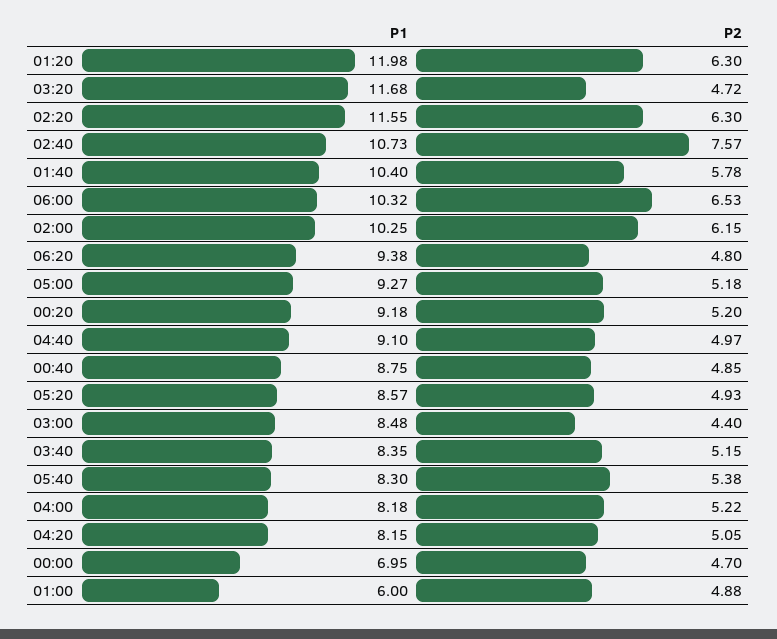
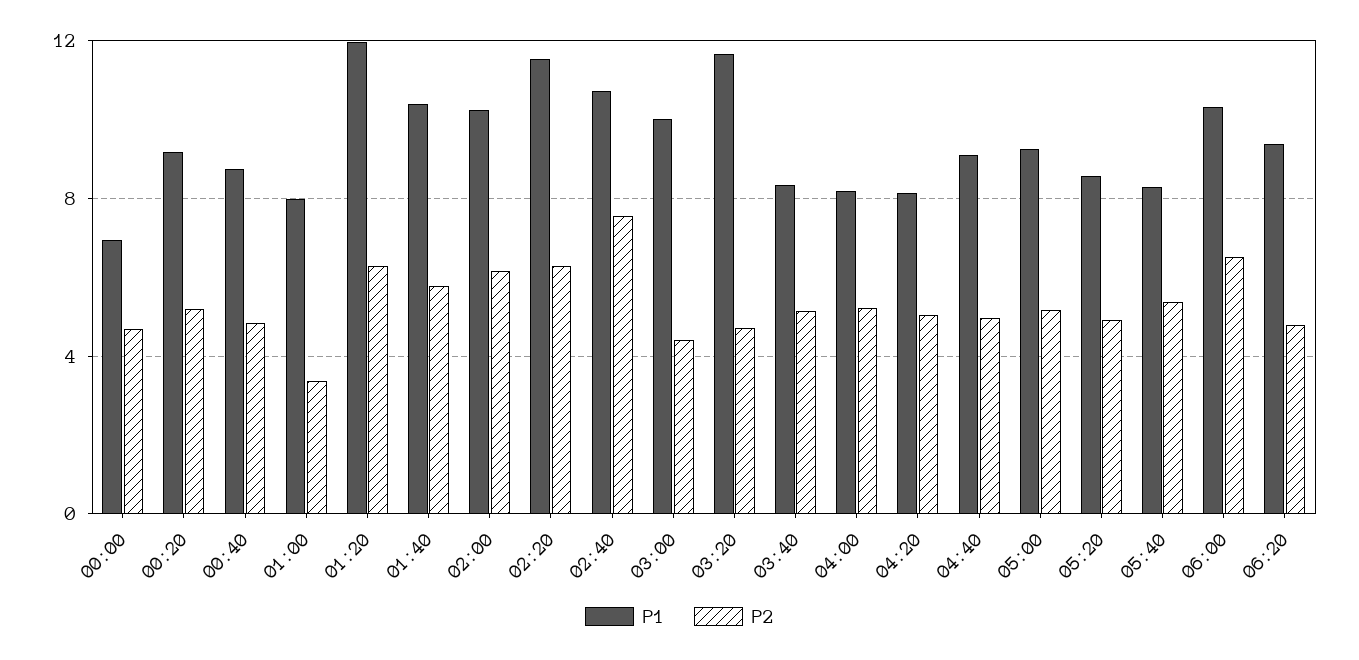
P1, 03:00: 8.48 -> 10
P1, 01:00: 6 -> 8
P2, 01:00: 4.88 -> 3.5

